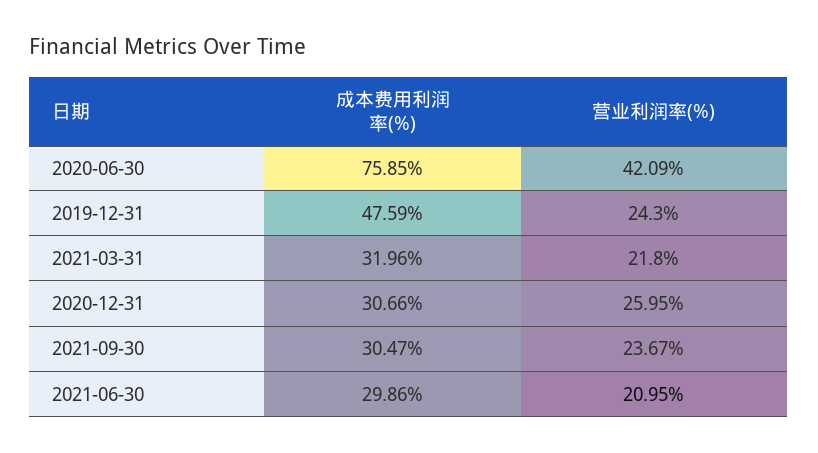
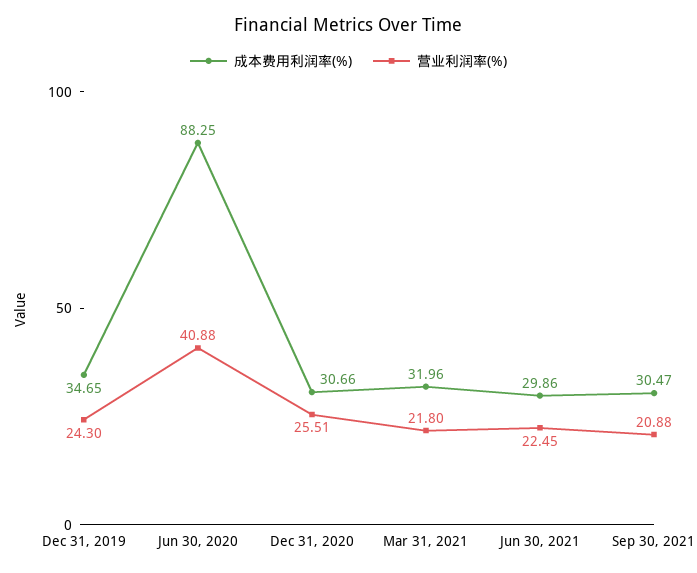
成本费用利润率(%), 2020-06-30: 75.85 -> 88.25
营业利润率(%), 2020-06-30: 42.09 -> 40.88
成本费用利润率(%), 2019-12-31: 47.59 -> 34.65
营业利润率(%), 2020-12-31: 25.95 -> 25.51
营业利润率(%), 2021-09-30: 23.67 -> 20.88
营业利润率(%), 2021-06-30: 20.95 -> 22.45

